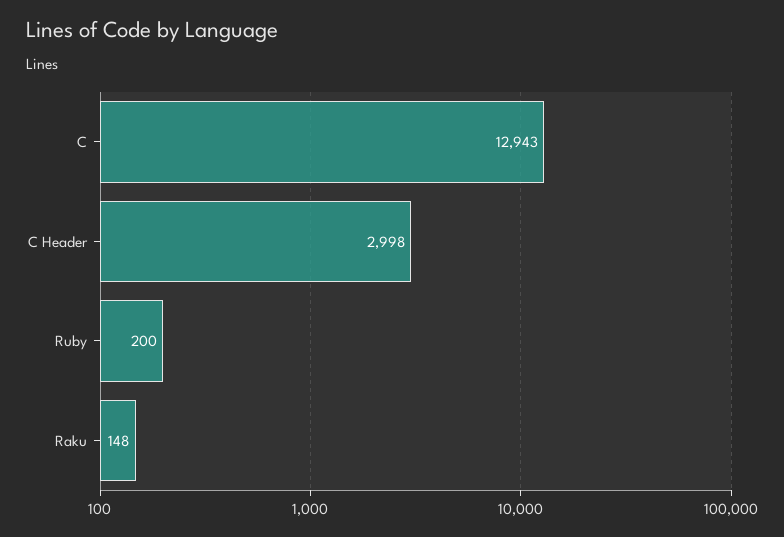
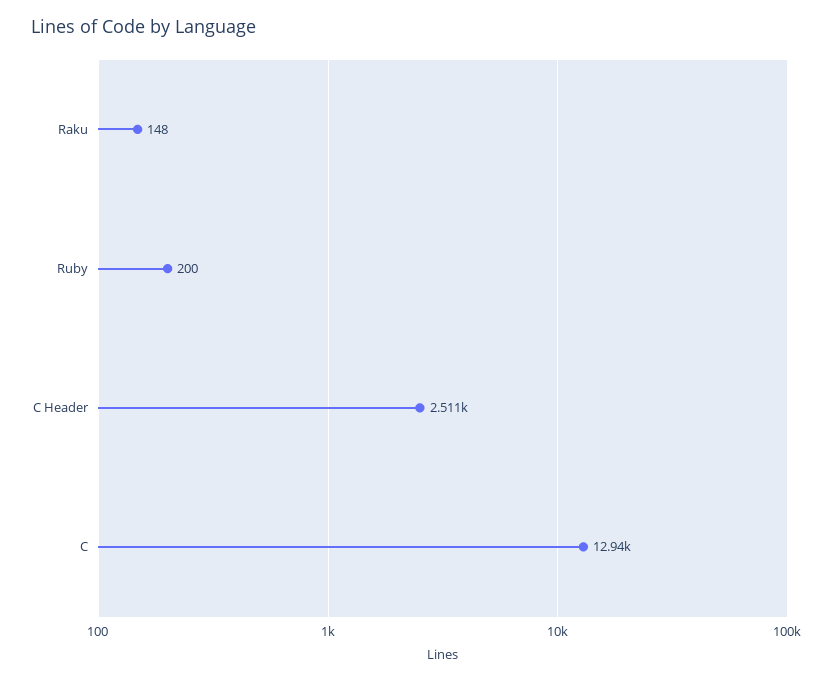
C Header: 2998 -> 2511

